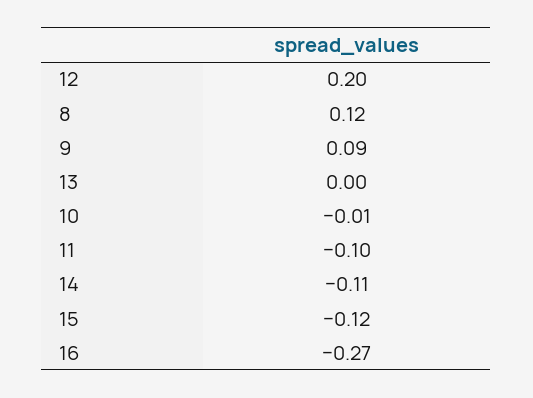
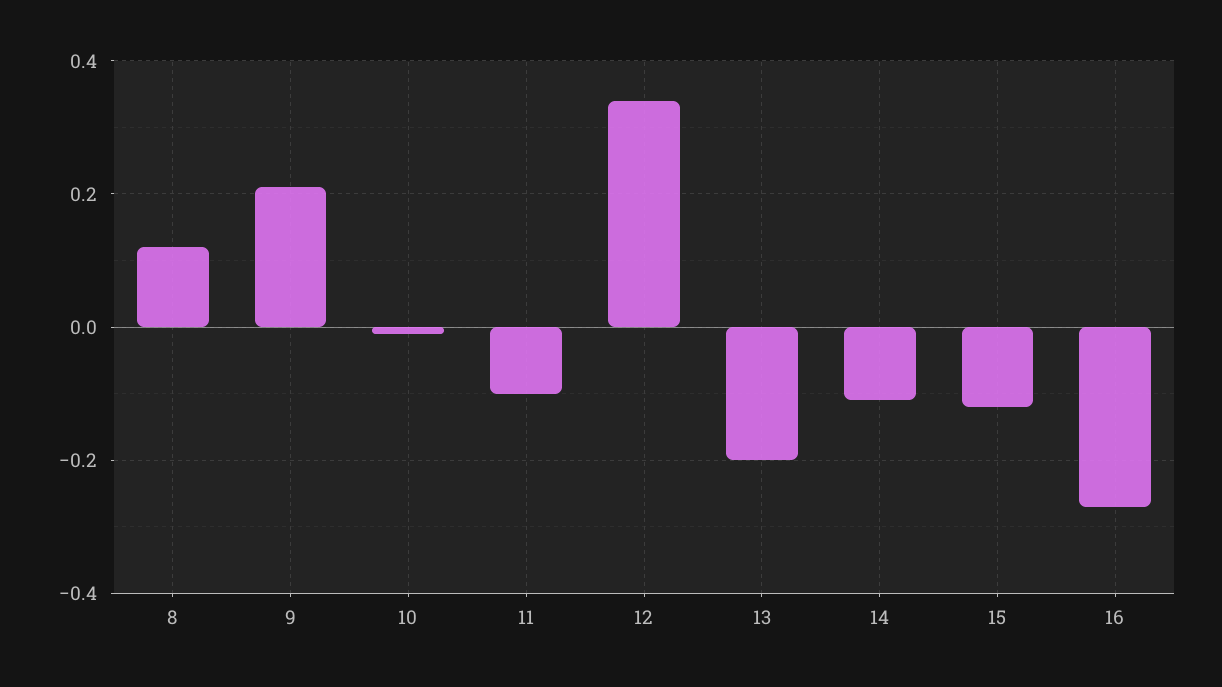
12: 0.2 -> 0.35
9: 0.09 -> 0.2
13: 0 -> -0.2

